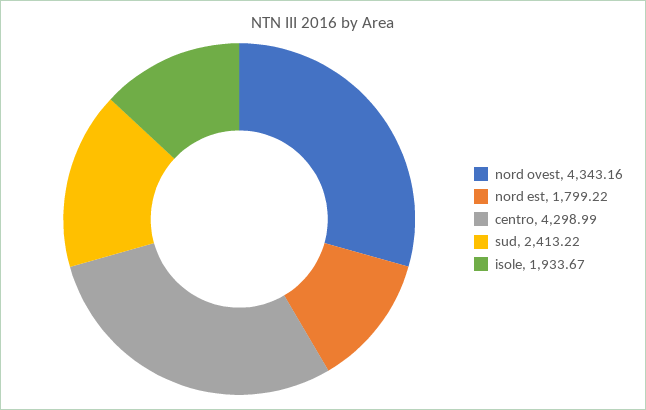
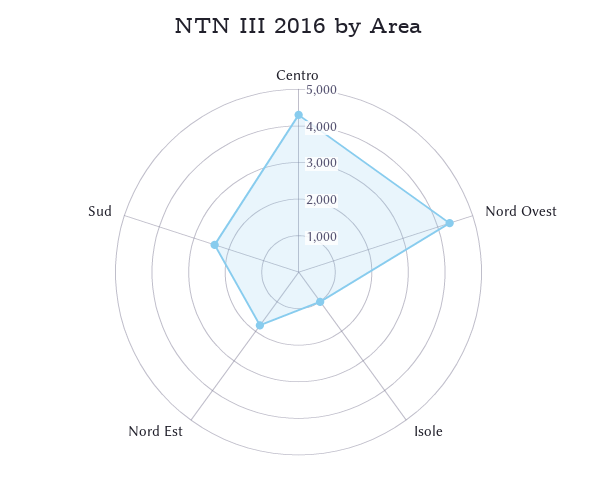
isole: 1933.67 -> 1000

